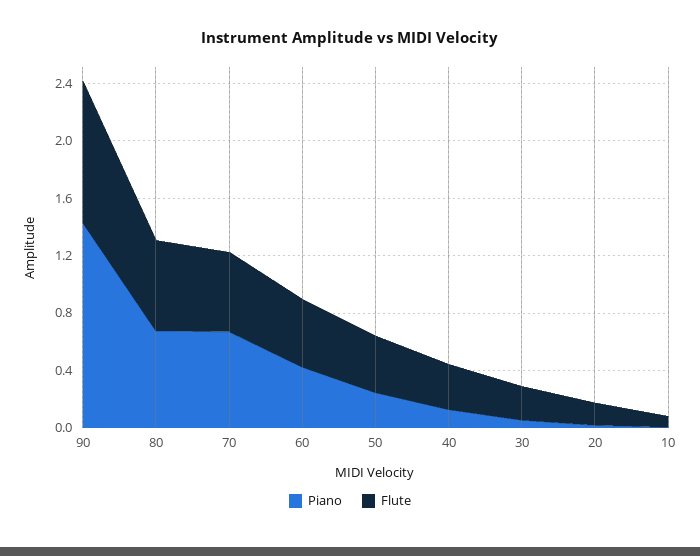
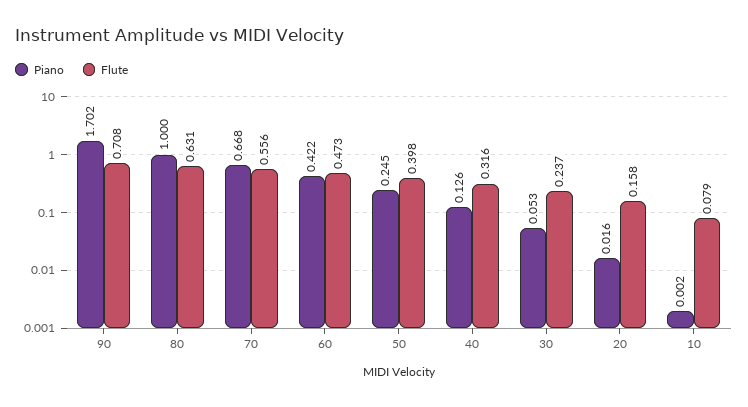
Piano, 90: 1.4 -> 1.702
Flute, 90: 1 -> 0.708
Piano, 80: 0.7 -> 1

